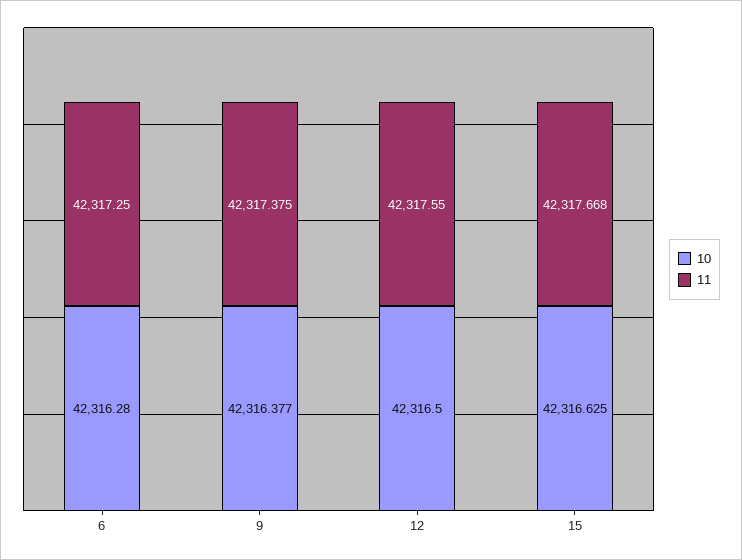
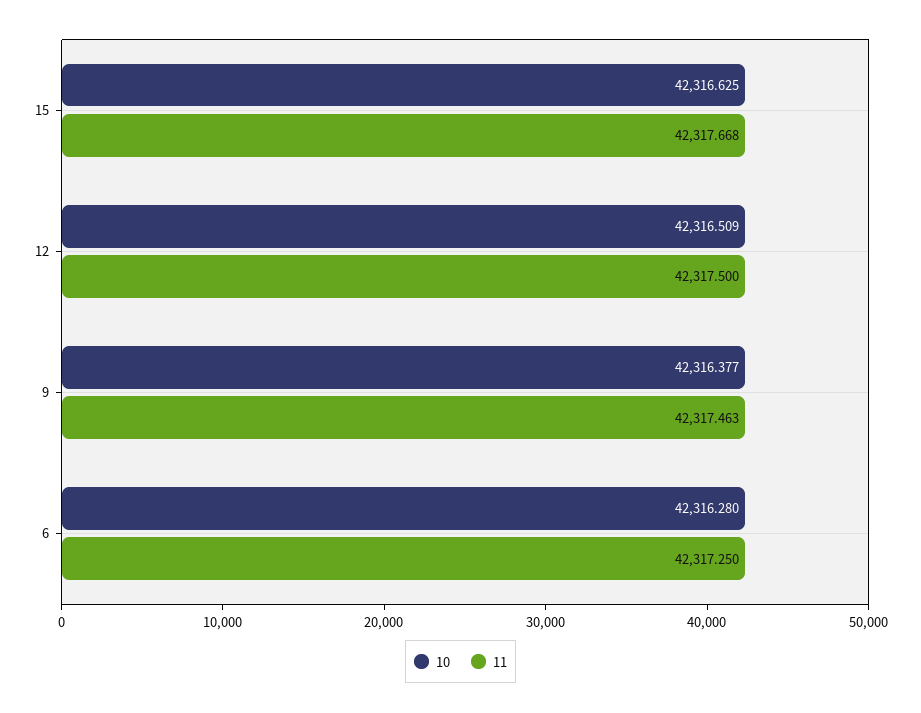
11, 9: 42317.375 -> 42317.463
10, 12: 42316.5 -> 42316.509
11, 12: 42317.55 -> 42317.5

